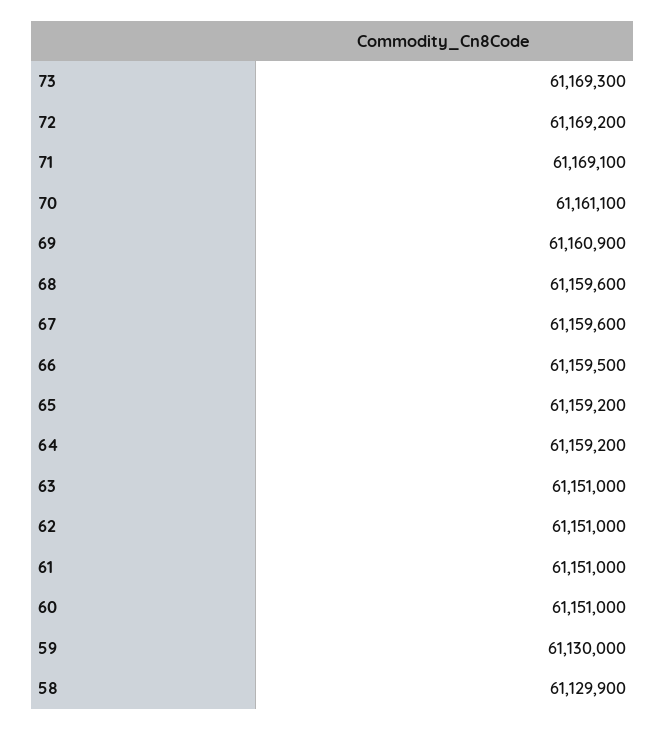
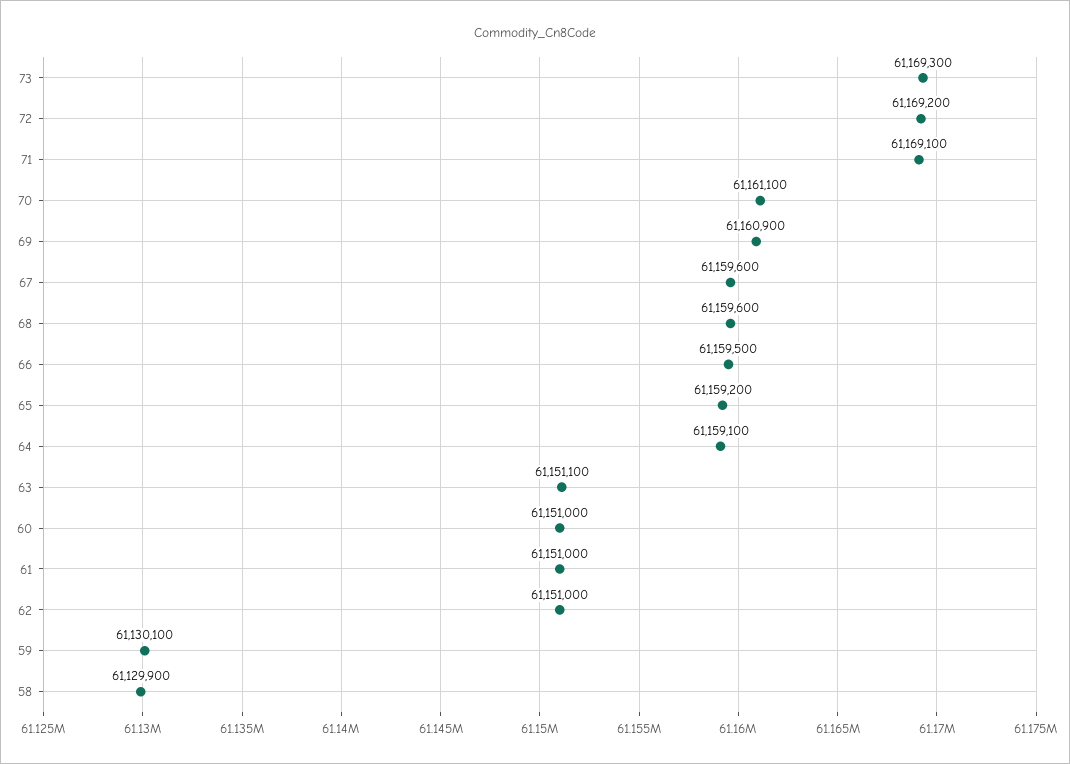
64: 61159200 -> 61159100
63: 61151000 -> 61151100
59: 61130000 -> 61130100

